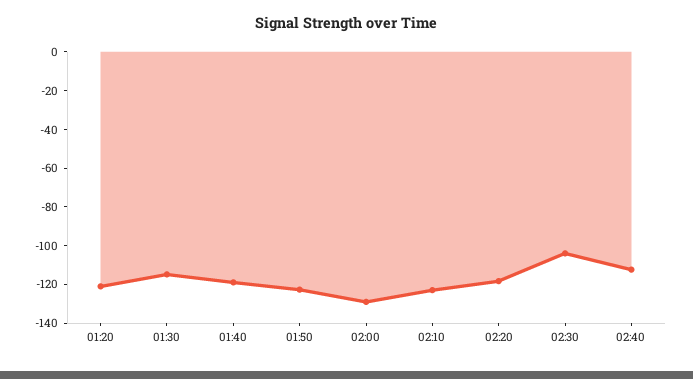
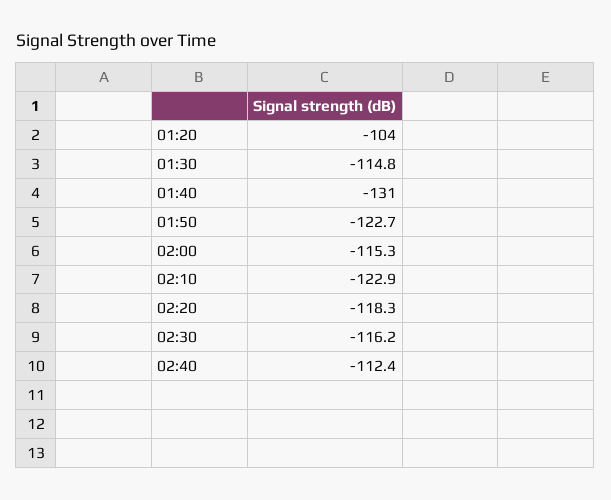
01:20: -120 -> -104
01:40: -120 -> -131
02:00: -130 -> -115.3
02:30: -105 -> -116.2

